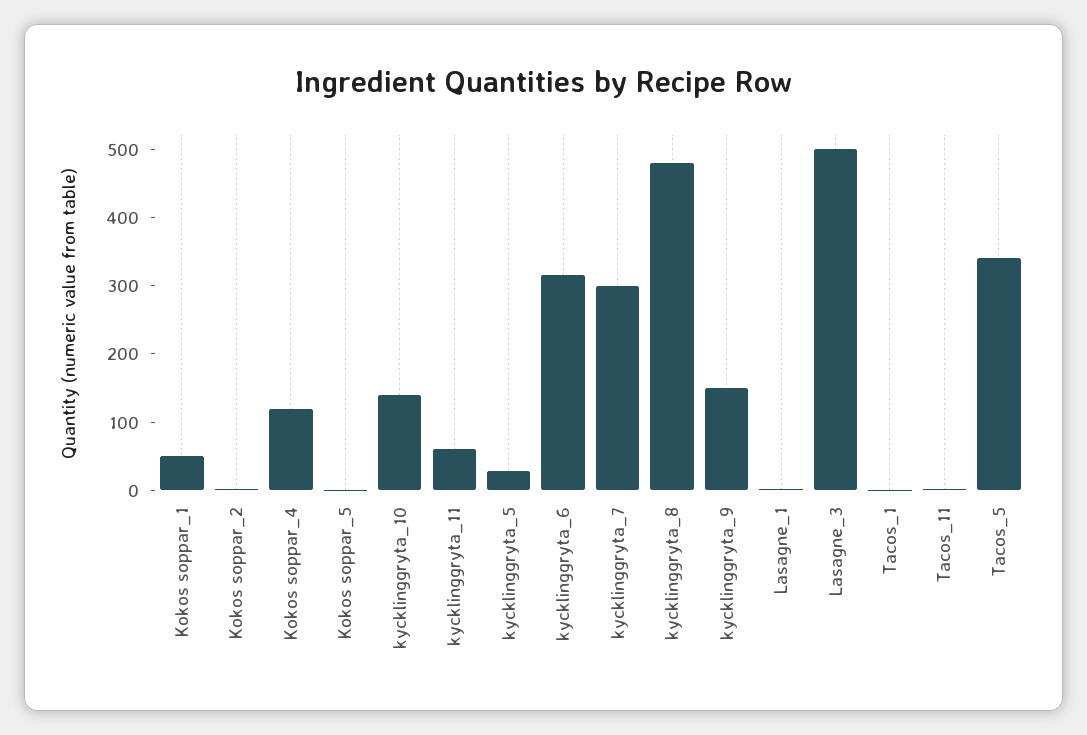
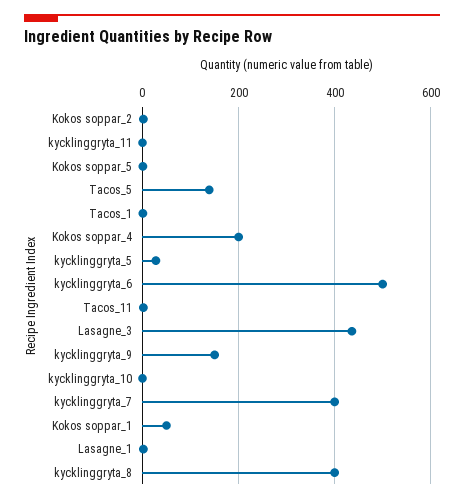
Kokos soppar_4: 120 -> 200
kycklinggryta_10: 140 -> 0
kycklinggryta_11: 60 -> 0
kycklinggryta_6: 320 -> 500
kycklinggryta_7: 300 -> 400
kycklinggryta_8: 480 -> 400
Lasagne_3: 500 -> 440
Tacos_5: 340 -> 140

